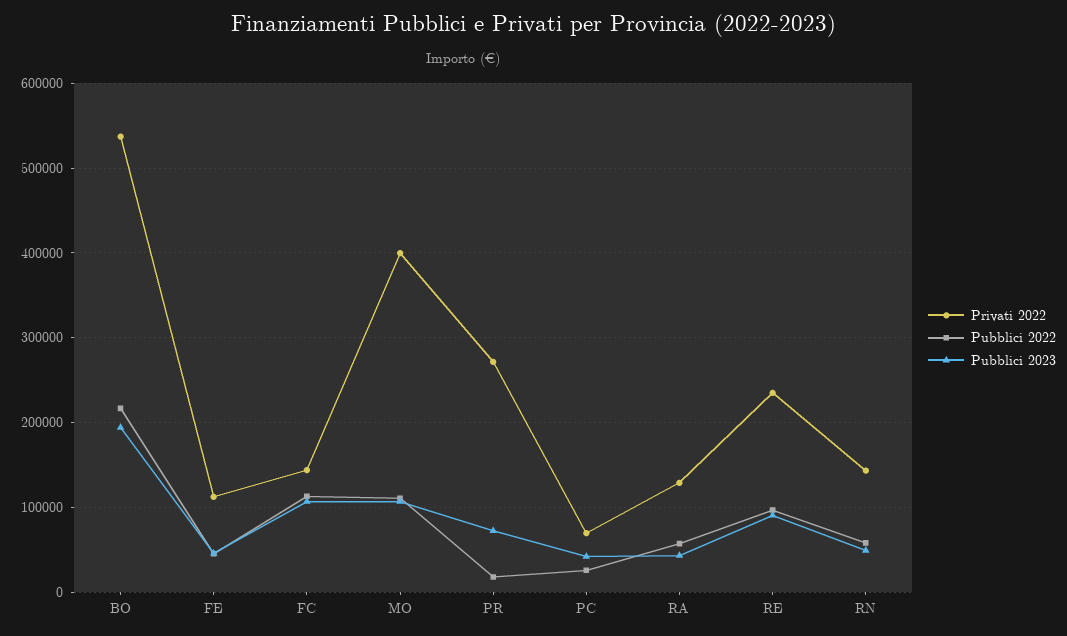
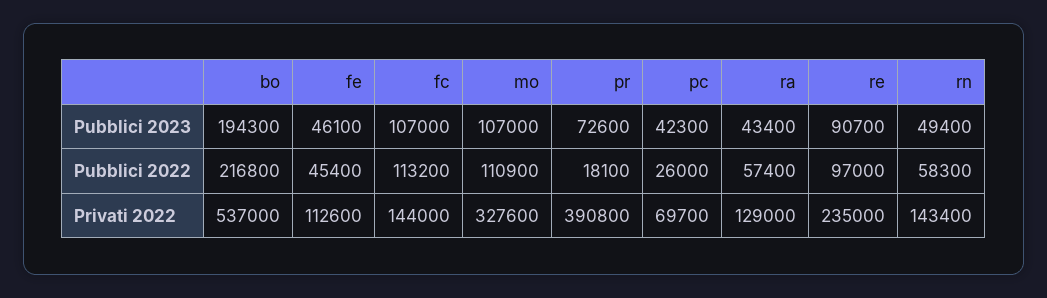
Privati 2022, MO: 400000 -> 327600
Privati 2022, PR: 270000 -> 390800

